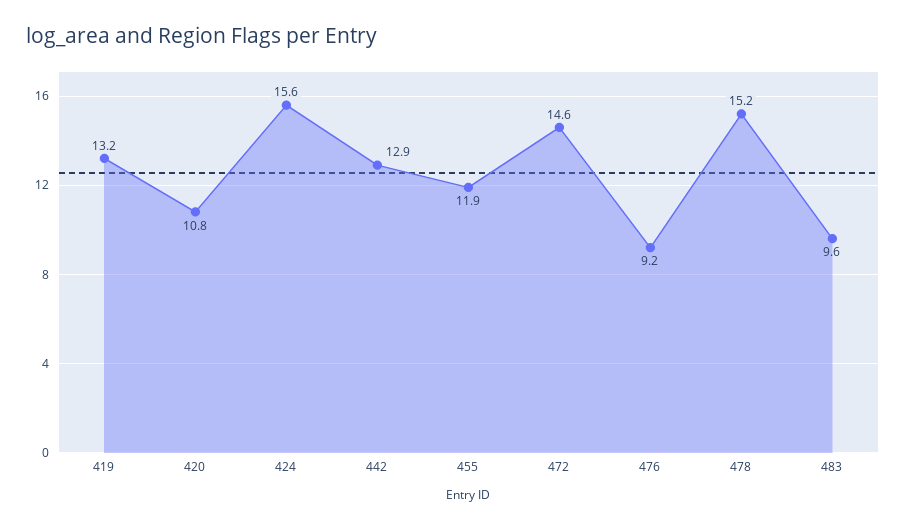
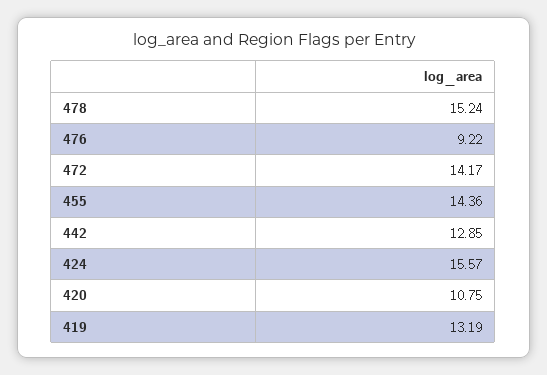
455: 11.9 -> 14.36
472: 14.6 -> 14.17
483: 9.6 -> none

